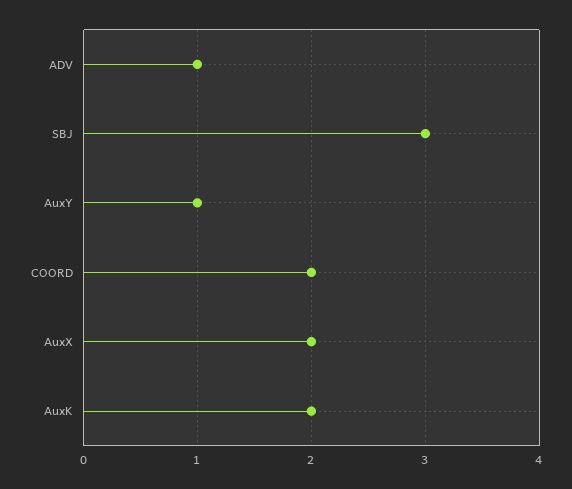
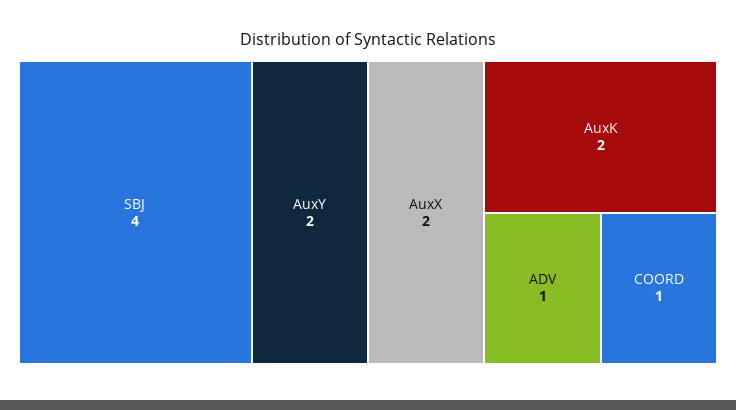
SBJ: 3 -> 4
AuxY: 1 -> 2
COORD: 2 -> 1

